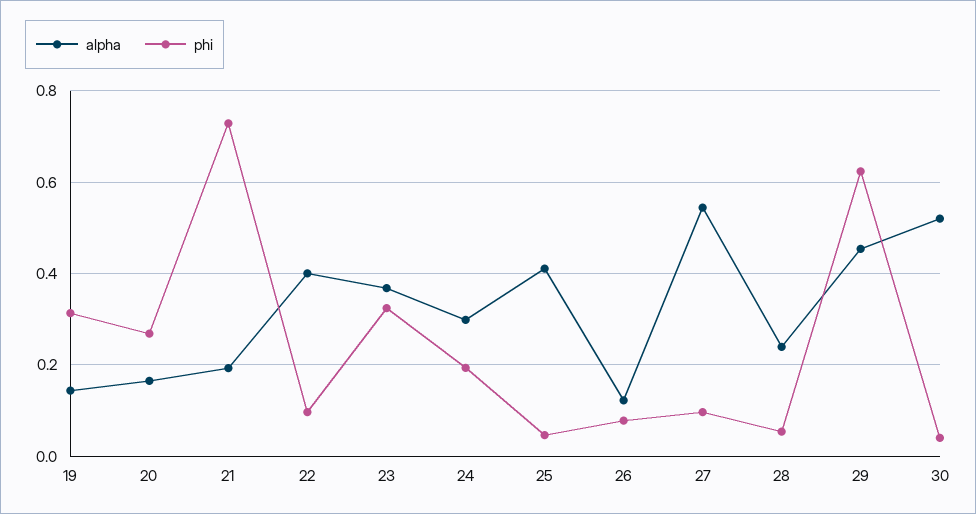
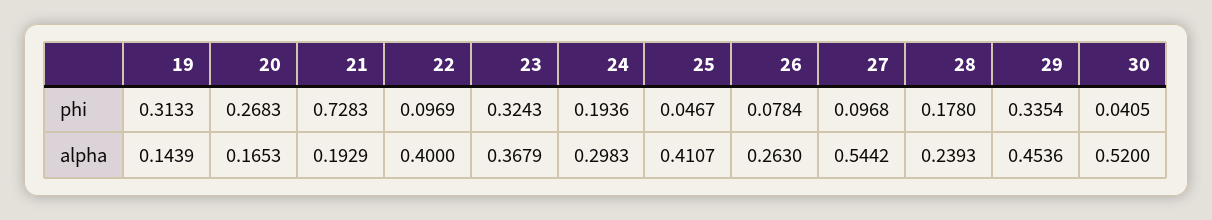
alpha, 26: 0.12 -> 0.263
phi, 28: 0.06 -> 0.178
phi, 29: 0.62 -> 0.3354

